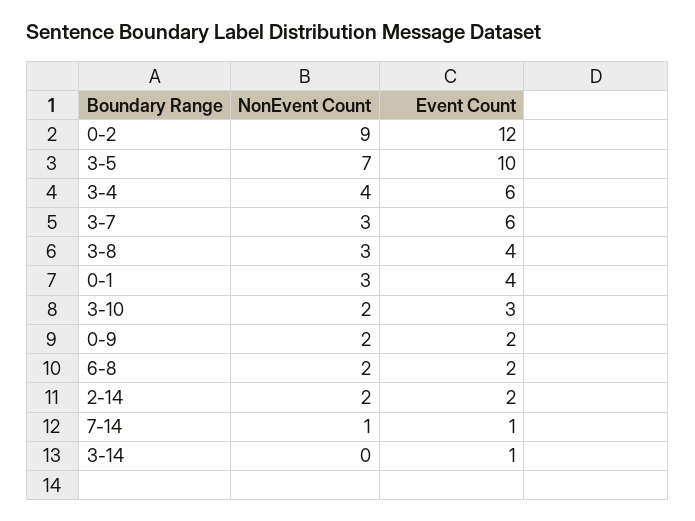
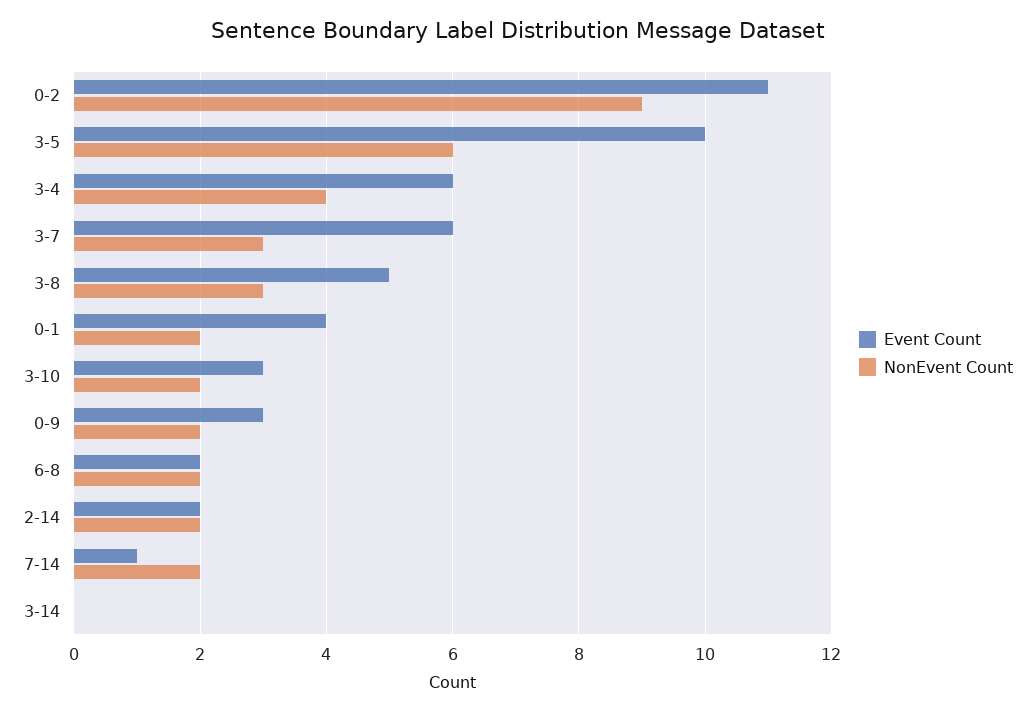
Event Count, 0-2: 12 -> 11
NonEvent Count, 3-5: 7 -> 6
Event Count, 3-8: 4 -> 5
NonEvent Count, 0-1: 3 -> 2
Event Count, 0-9: 2 -> 3
NonEvent Count, 7-14: 1 -> 2
Event Count, 3-14: 1 -> 0

